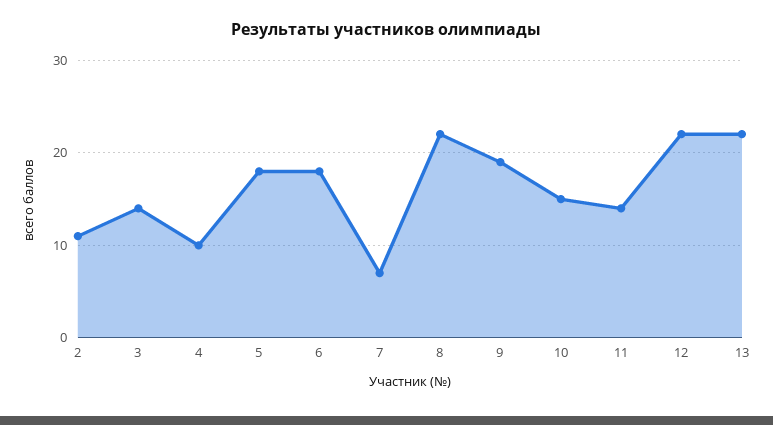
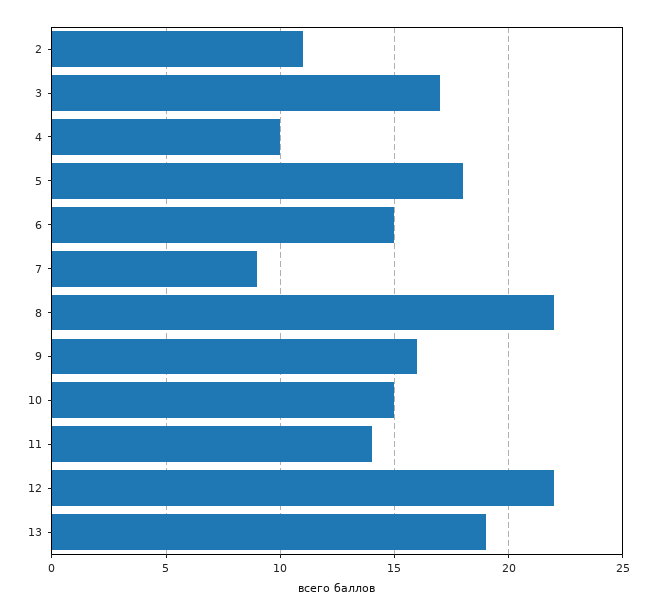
3: 14 -> 17
6: 18 -> 15
7: 7 -> 9
9: 19 -> 16
13: 22 -> 19

